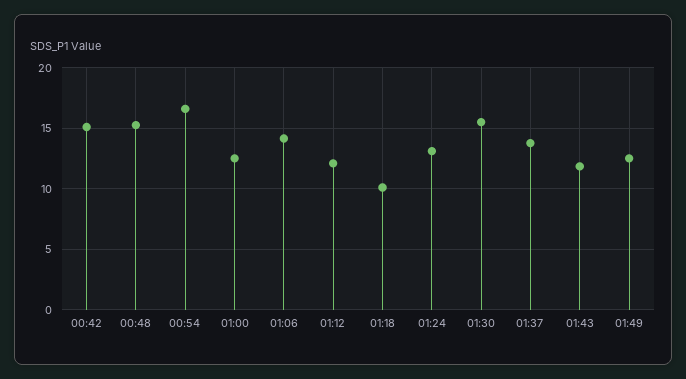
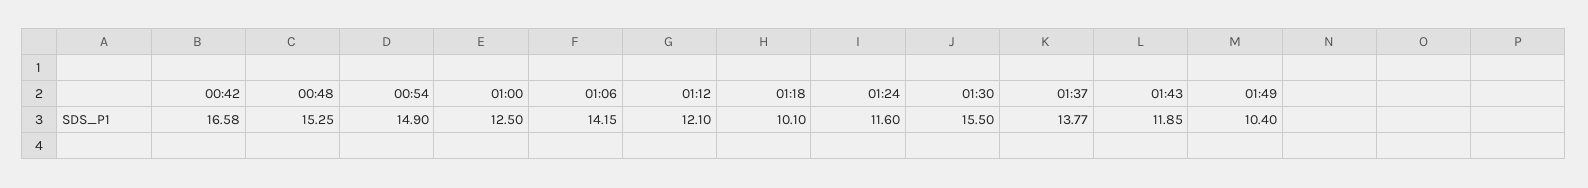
00:42: 15 -> 16.58
00:54: 16.5 -> 14.9
01:24: 13 -> 11.6
01:49: 12.5 -> 10.4

